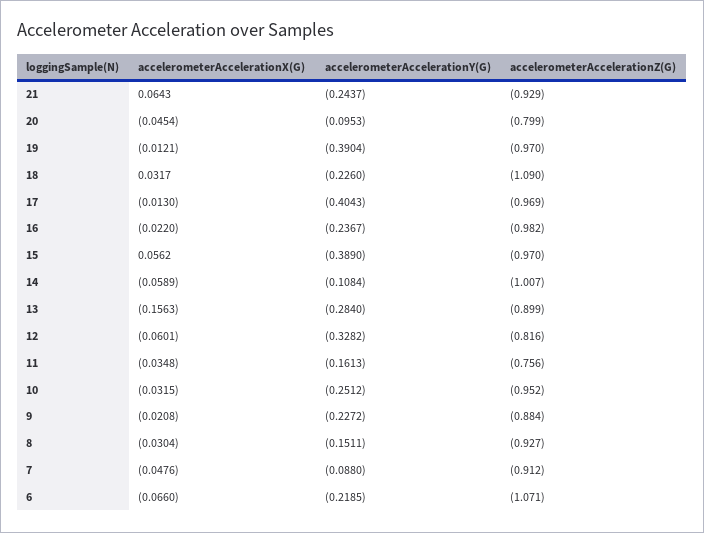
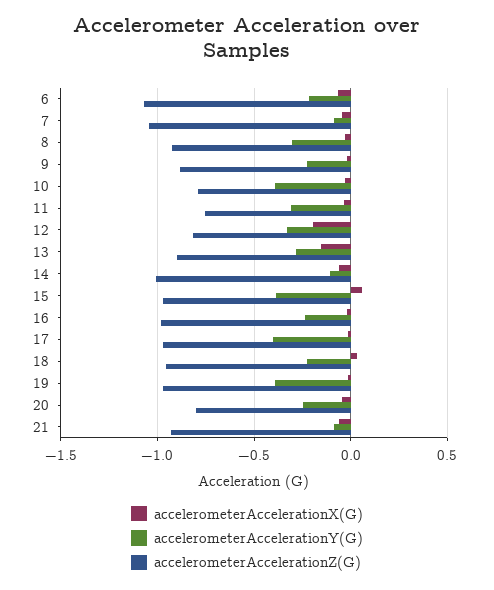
accelerometerAccelerationX(G), 21: 0.0643 -> -0.05
accelerometerAccelerationY(G), 21: -0.2437 -> -0.1
accelerometerAccelerationY(G), 20: -0.0953 -> -0.25
accelerometerAccelerationZ(G), 18: -1.09 -> -0.95
accelerometerAccelerationX(G), 12: -0.0601 -> -0.2
accelerometerAccelerationY(G), 11: -0.1613 -> -0.3
accelerometerAccelerationY(G), 10: -0.2512 -> -0.4
accelerometerAccelerationZ(G), 10: -0.952 -> -0.8
accelerometerAccelerationY(G), 8: -0.1511 -> -0.3
accelerometerAccelerationZ(G), 7: -0.912 -> -1.05

